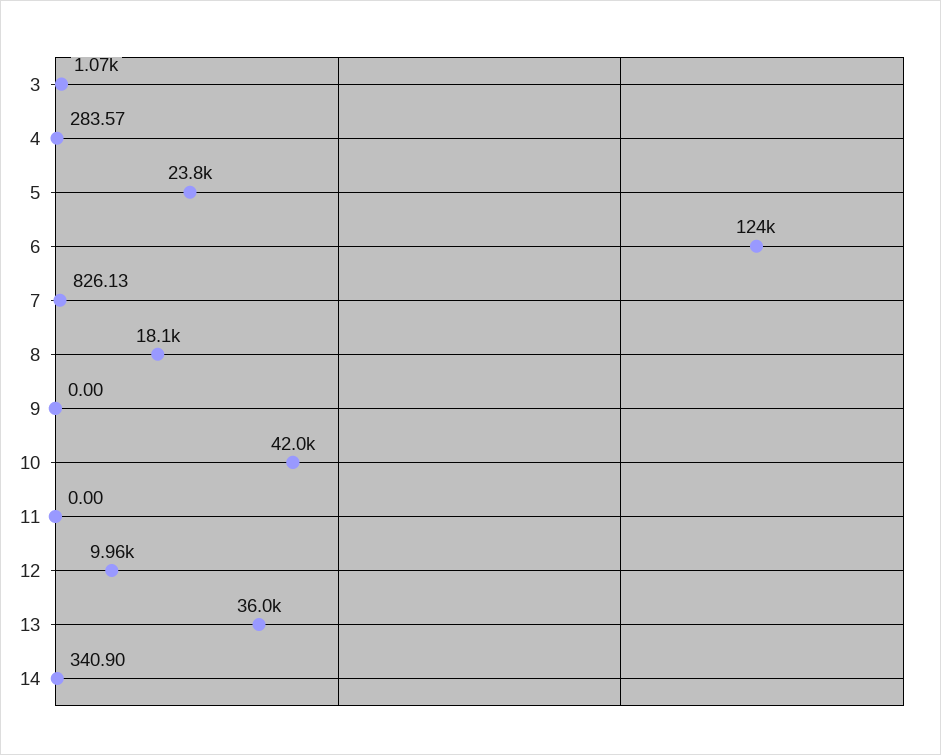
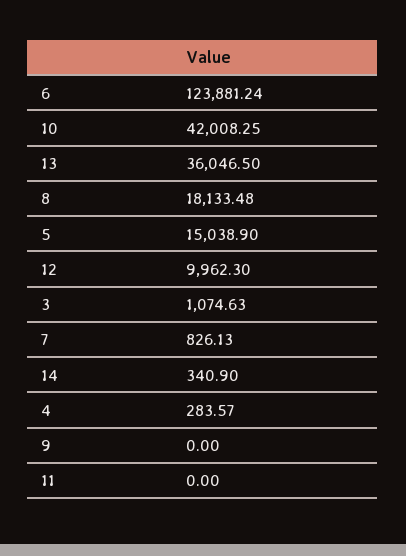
5: 23800 -> 15038.9

